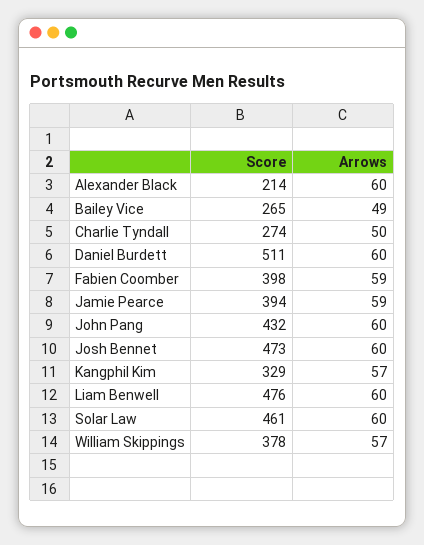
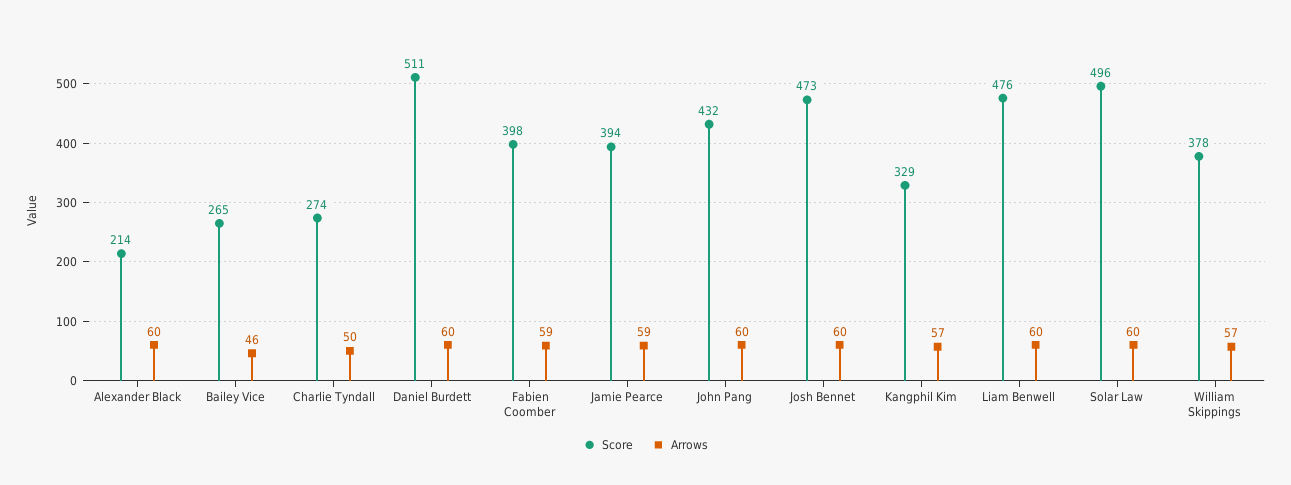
Arrows, Bailey Vice: 49 -> 46
Score, Solar Law: 461 -> 496

